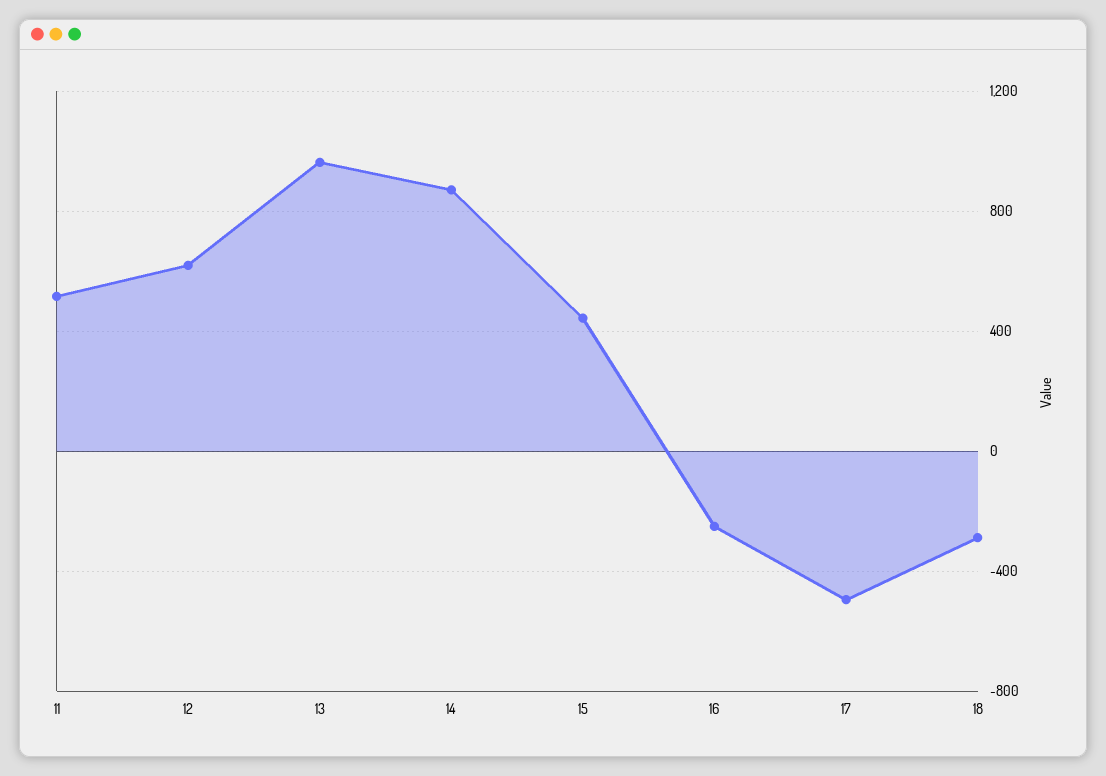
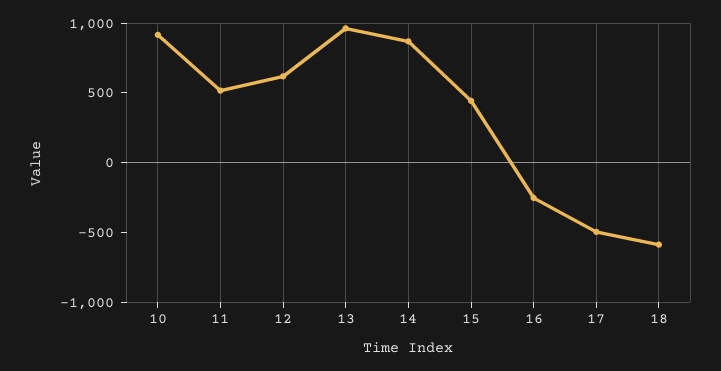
18: -300 -> -600
10: none -> 900

